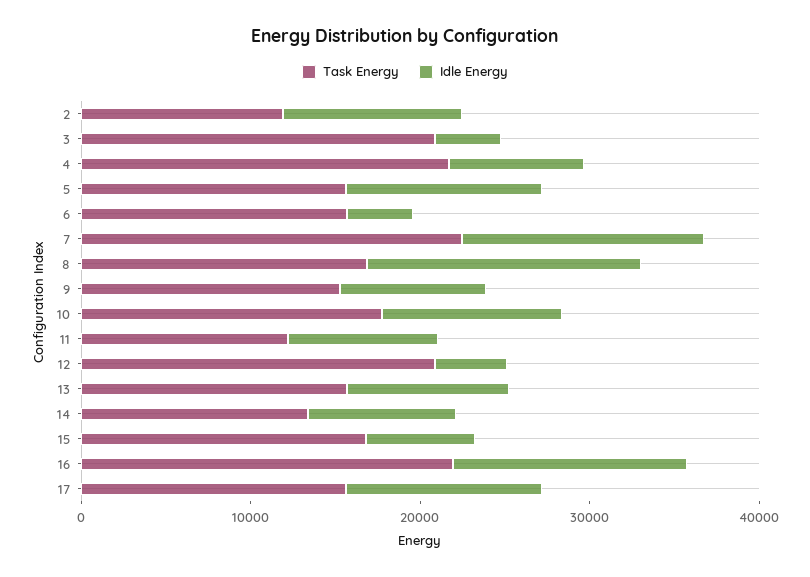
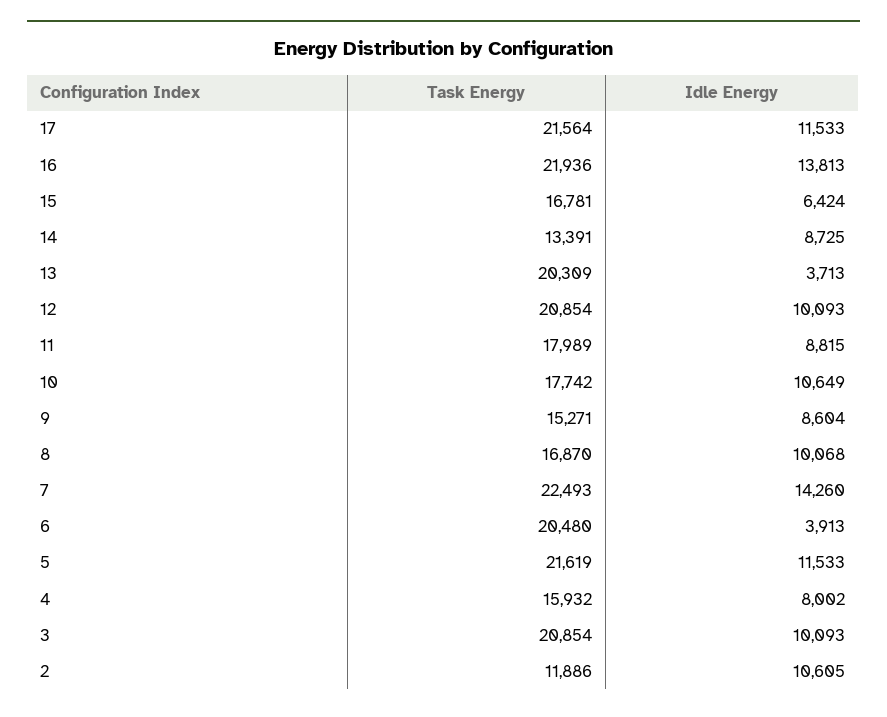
Idle Energy, 3: 4000 -> 10093
Task Energy, 4: 22000 -> 15932
Task Energy, 5: 16000 -> 21619
Task Energy, 6: 16000 -> 20480
Idle Energy, 8: 16000 -> 10068
Task Energy, 11: 12000 -> 17989
Idle Energy, 12: 4000 -> 10093
Task Energy, 13: 16000 -> 20309
Idle Energy, 13: 10000 -> 3713
Task Energy, 17: 16000 -> 21564

